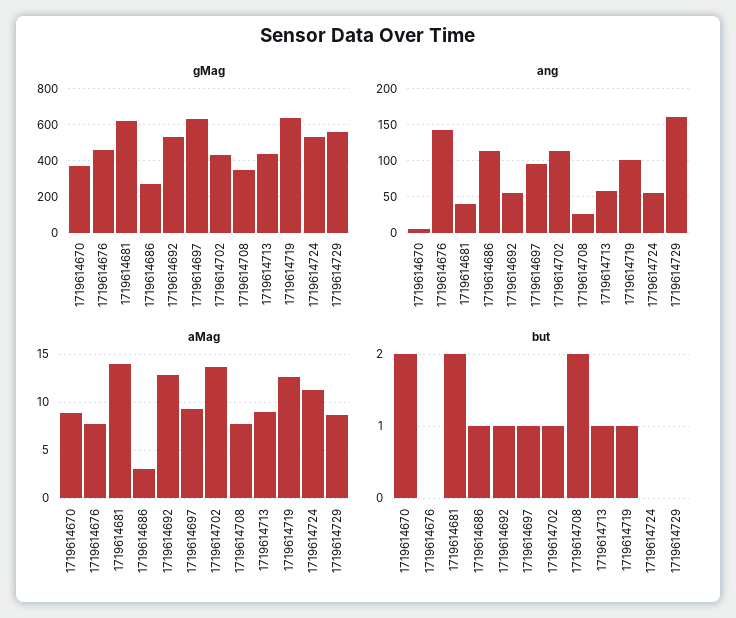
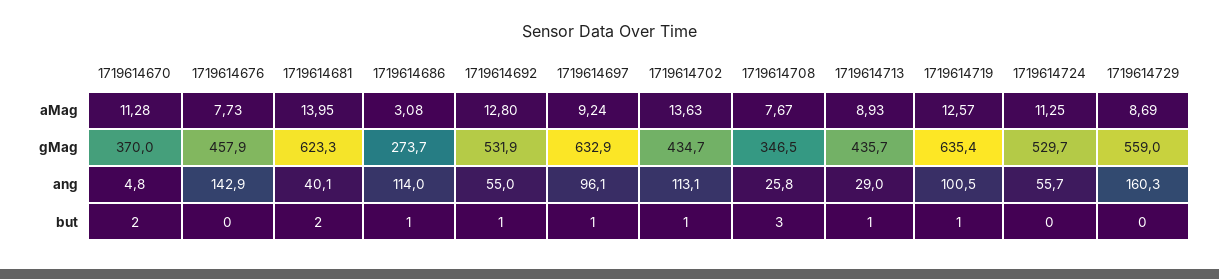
ang, 1719614713: 60 -> 29
aMag, 1719614670: 9 -> 11.28
but, 1719614708: 2 -> 3

